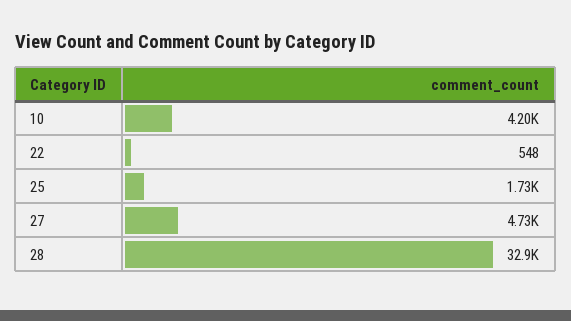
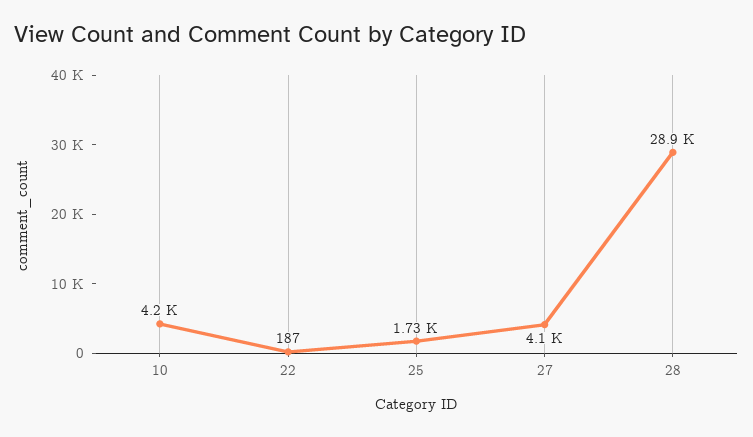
22: 548 -> 187
27: 4730 -> 4100
28: 32900 -> 28900

